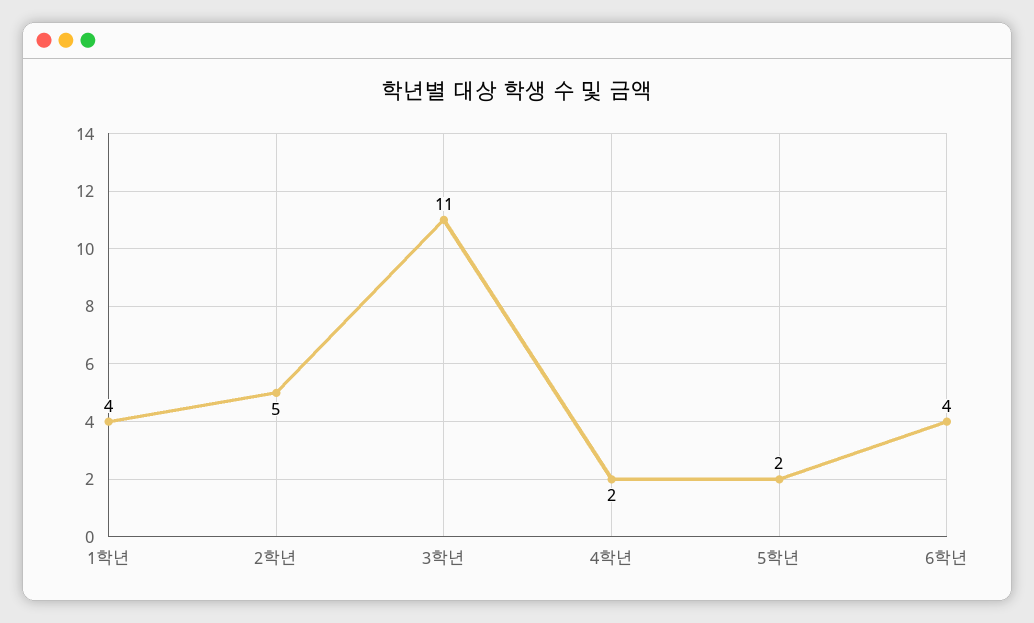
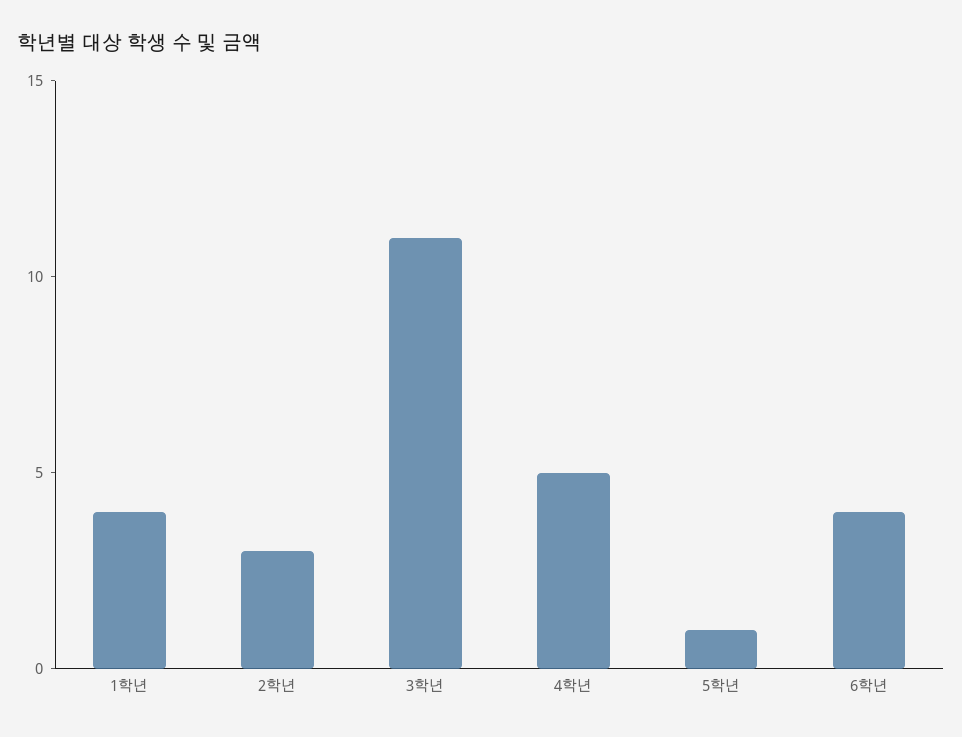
2학년: 5 -> 3
4학년: 2 -> 5
5학년: 2 -> 1

